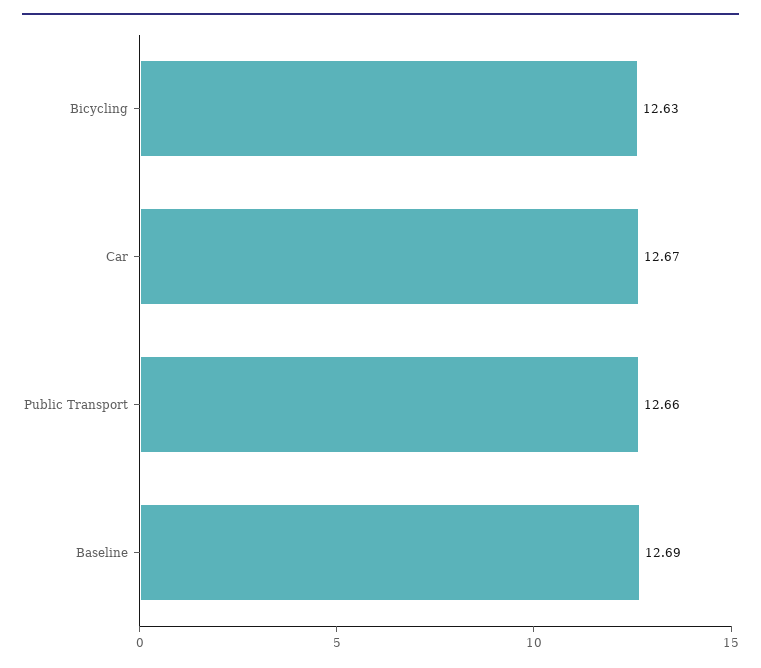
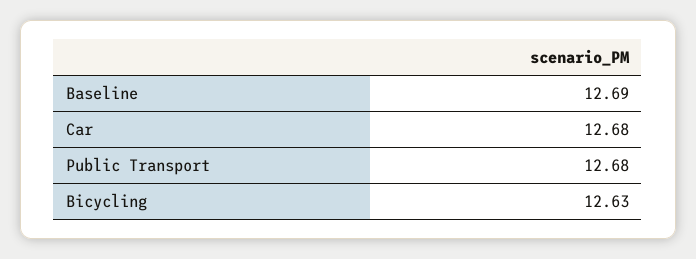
Car: 12.67 -> 12.68
Public Transport: 12.66 -> 12.68

